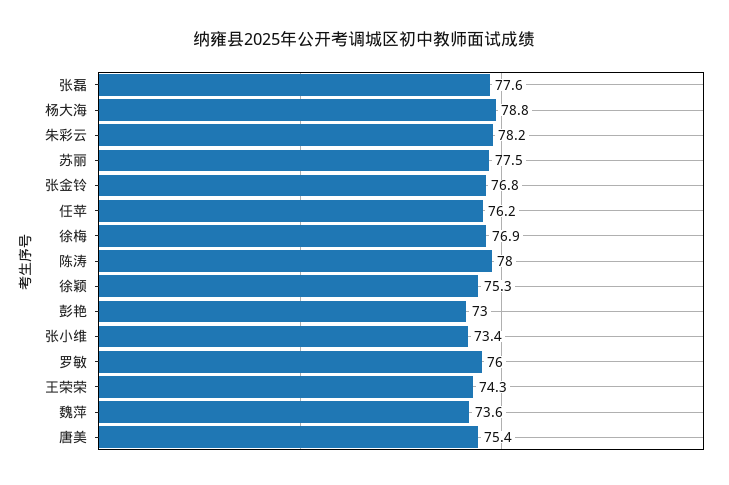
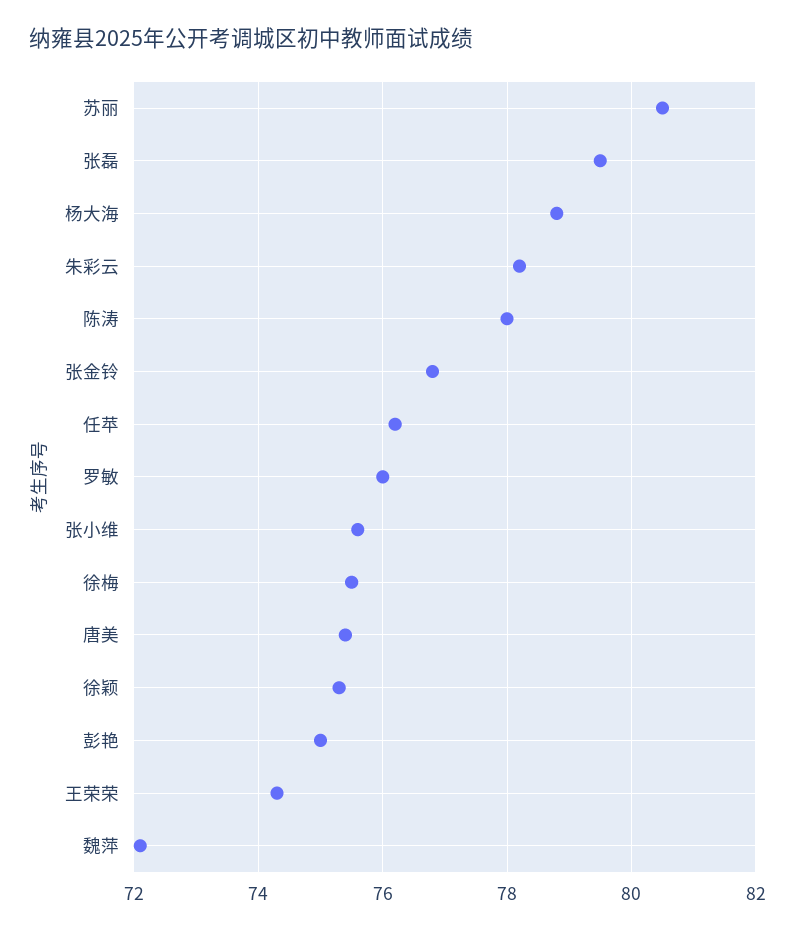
张磊: 77.6 -> 79.5
苏丽: 77.5 -> 80.5
徐梅: 76.9 -> 75.5
彭艳: 73 -> 75
张小维: 73.4 -> 75.5
魏萍: 73.6 -> 72

